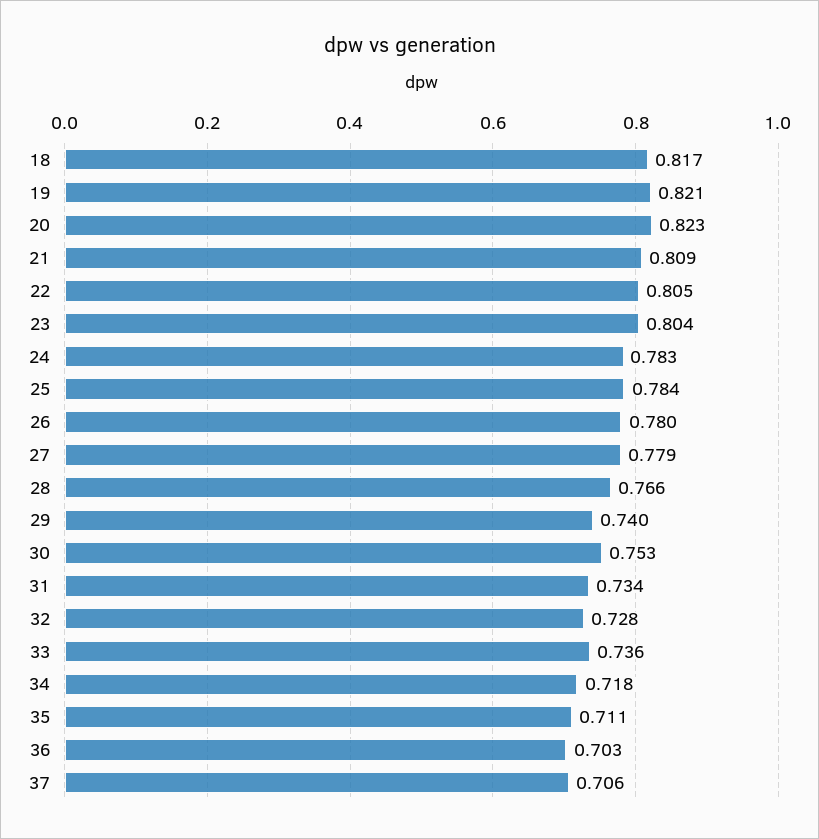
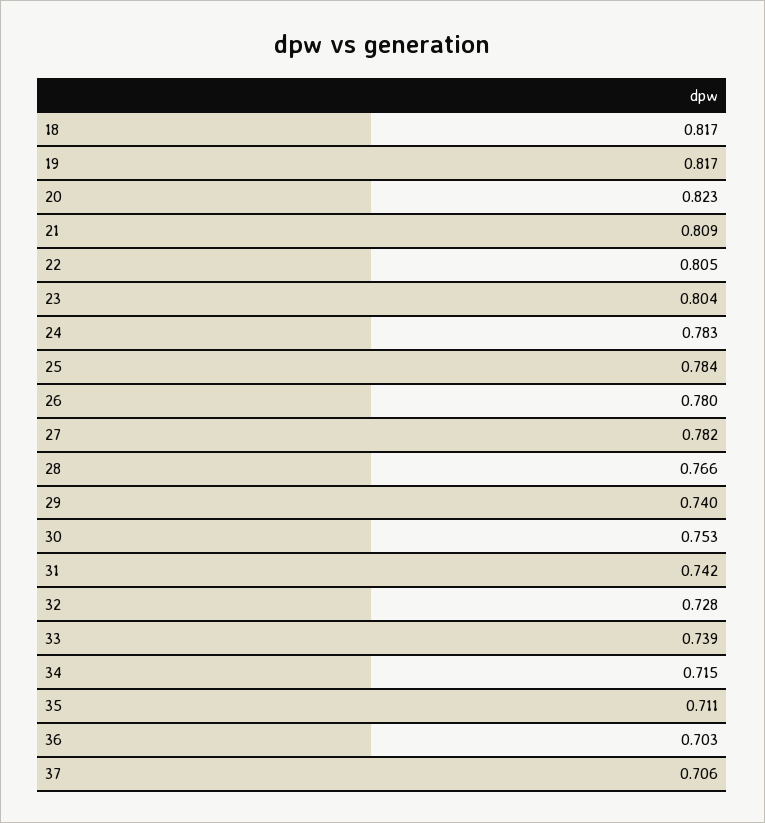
19: 0.821 -> 0.817
27: 0.779 -> 0.782
31: 0.734 -> 0.742
33: 0.736 -> 0.739
34: 0.718 -> 0.715

